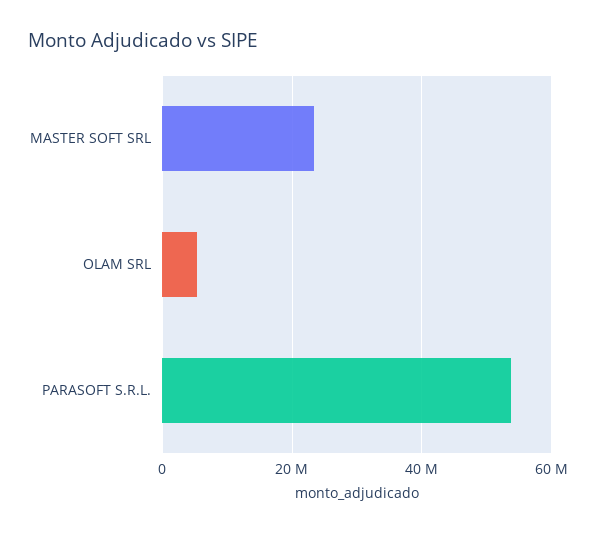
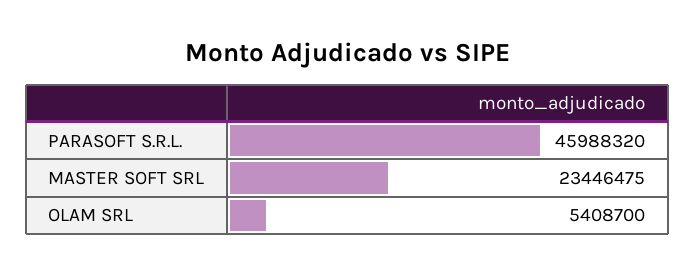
PARASOFT S.R.L.: 54000000 -> 45988320

